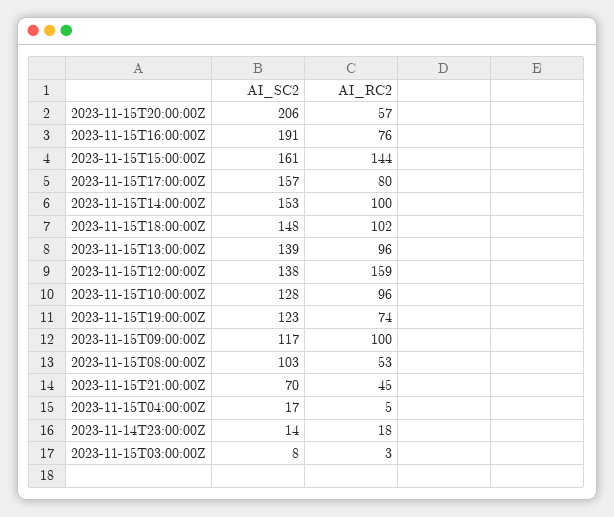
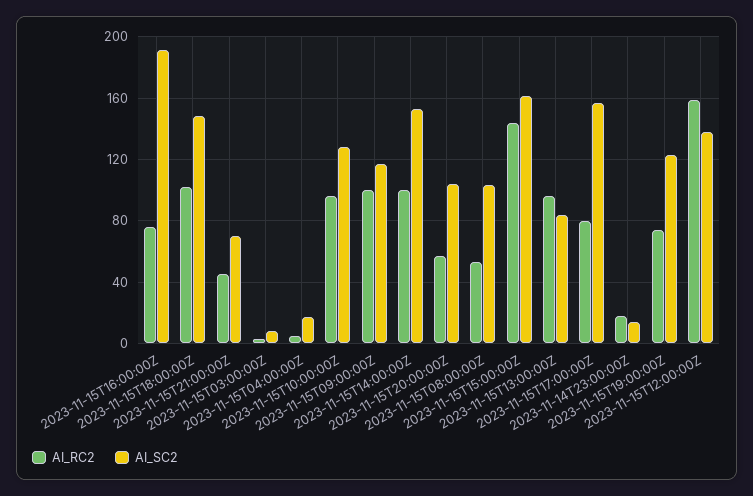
AI_SC2, 2023-11-15T20:00:00Z: 206 -> 105
AI_SC2, 2023-11-15T13:00:00Z: 139 -> 85

